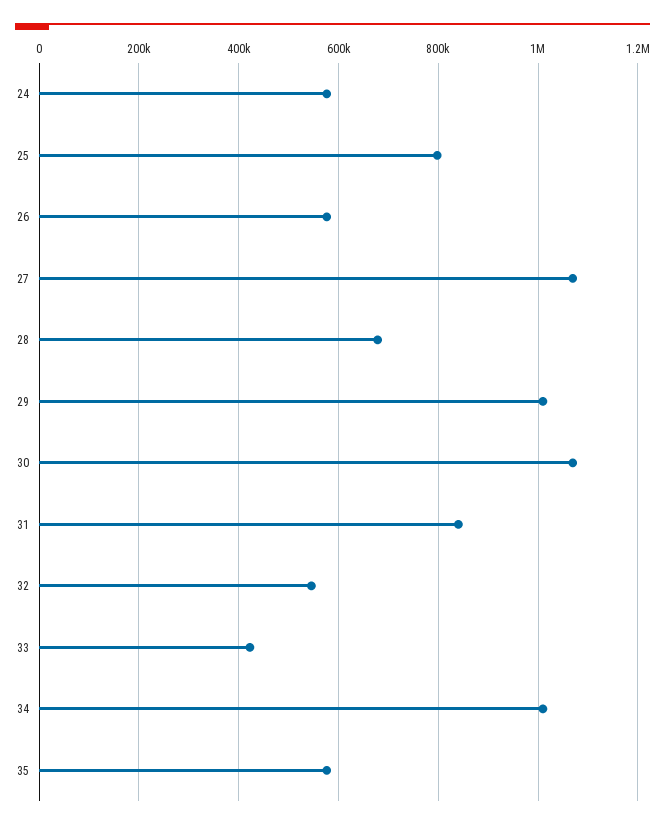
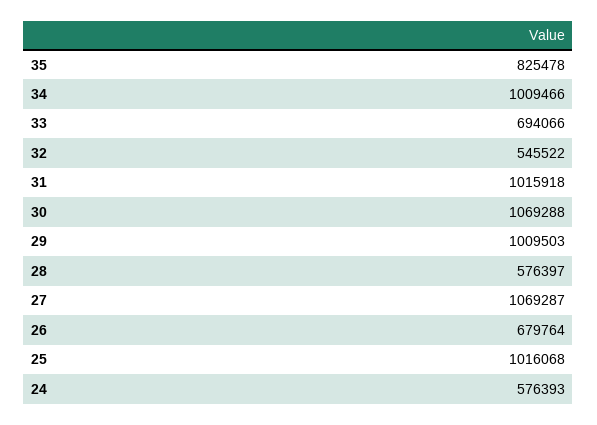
25: 800000 -> 1016068
26: 580000 -> 679764
28: 680000 -> 576397
31: 840000 -> 1015918
33: 420000 -> 694066
35: 580000 -> 825478

